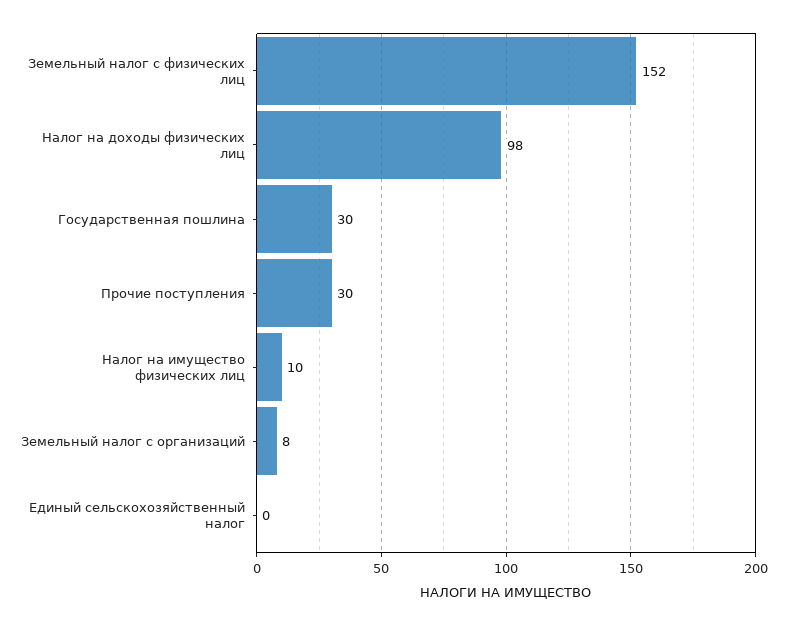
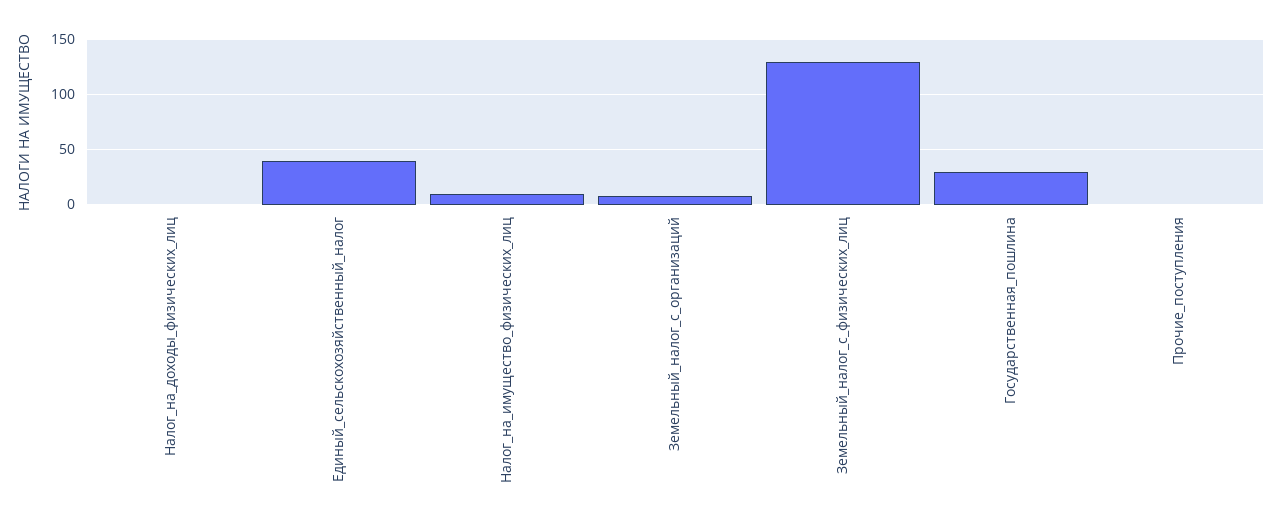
Земельный налог с физических лиц: 152 -> 130
Налог на доходы физических лиц: 98 -> 0
Прочие поступления: 30 -> 0
Единый сельскохозяйственный налог: 0 -> 40

